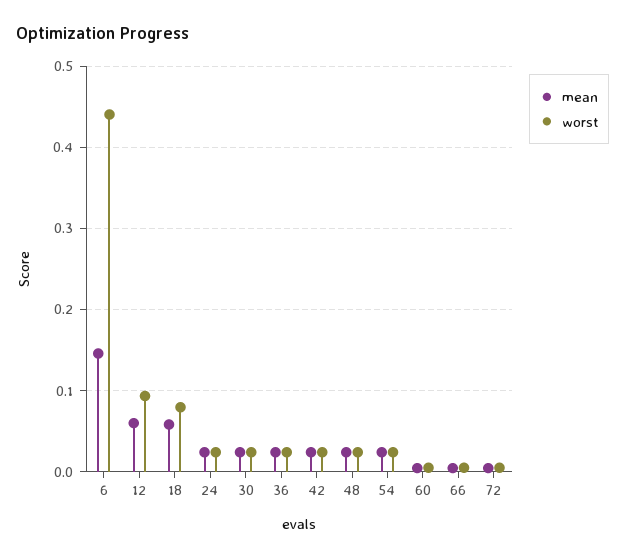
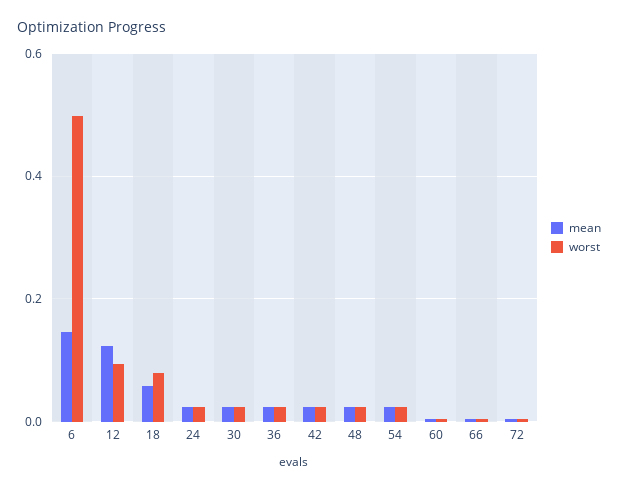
worst, 6: 0.44 -> 0.5
mean, 12: 0.06 -> 0.12

